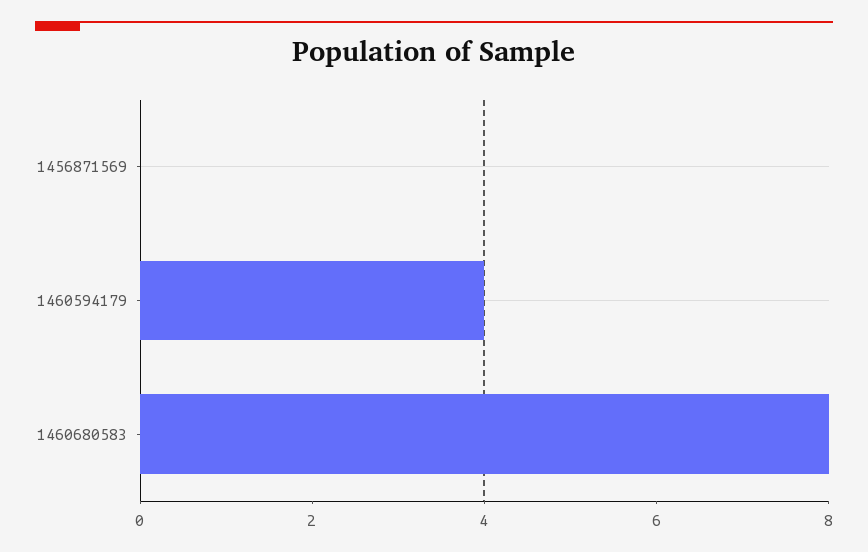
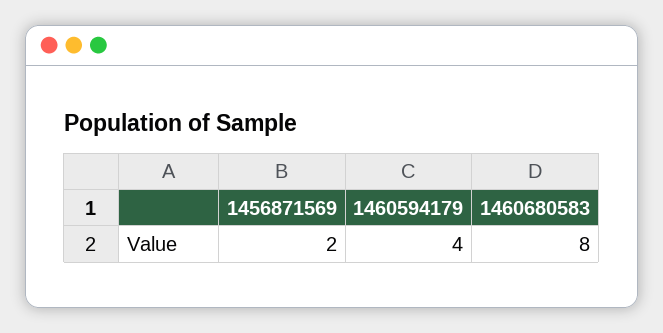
1456871569: 0 -> 2

